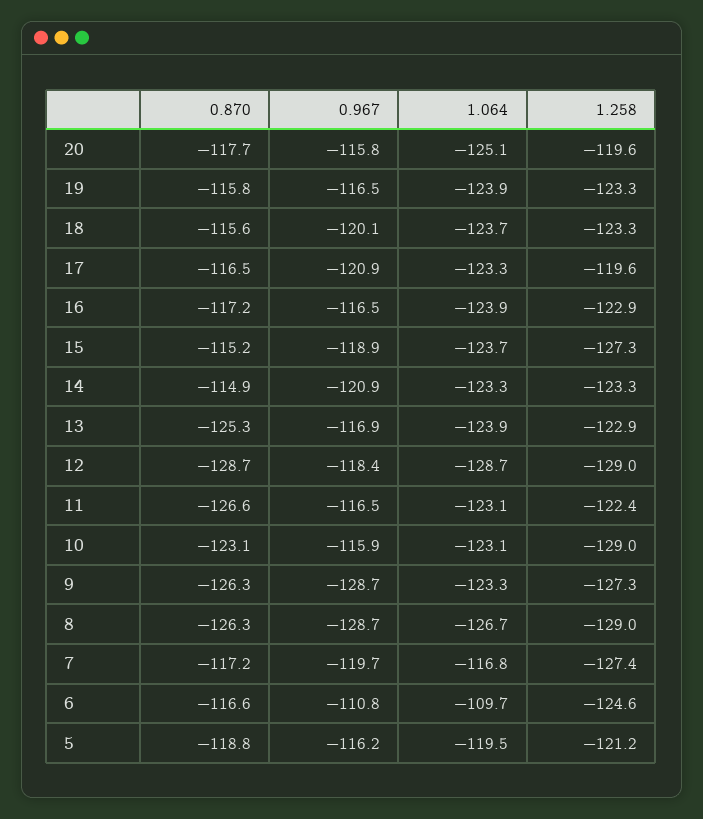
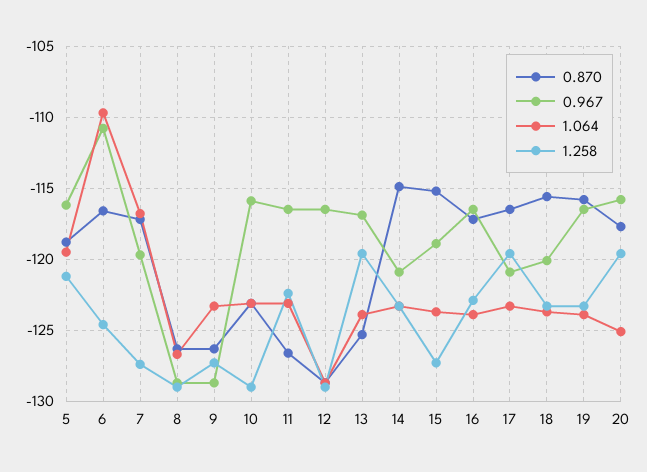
1.258, 13: -122.9 -> -119.5
0.967, 12: -118.4 -> -116.5

